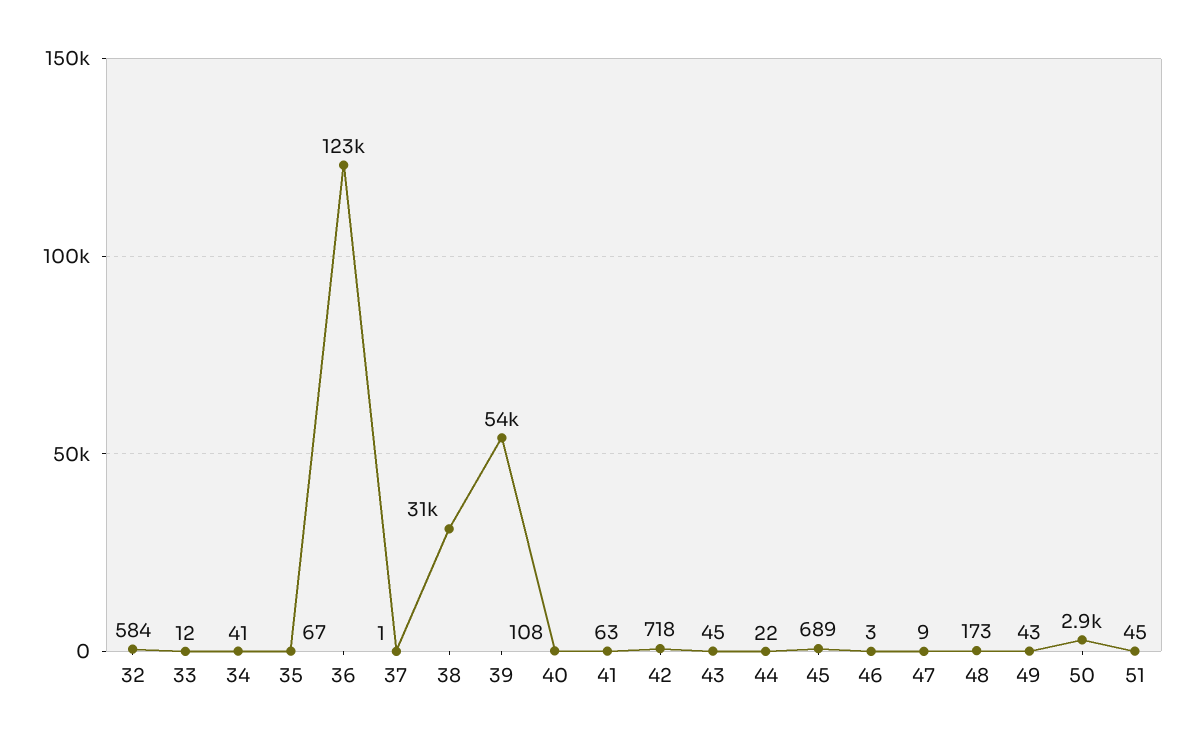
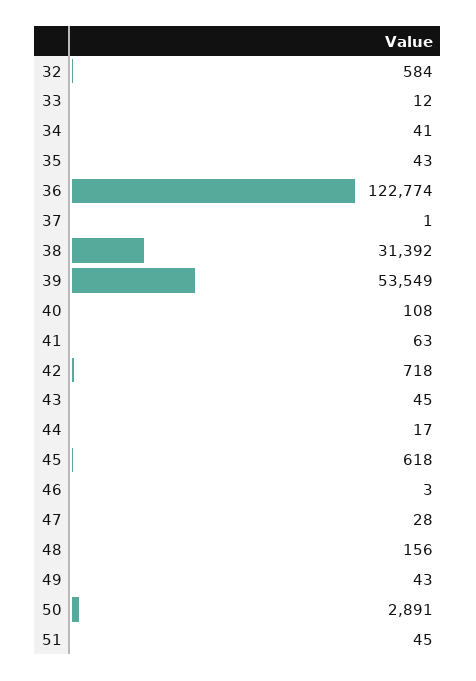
35: 67 -> 43
44: 22 -> 17
45: 689 -> 618
47: 9 -> 28
48: 173 -> 156

